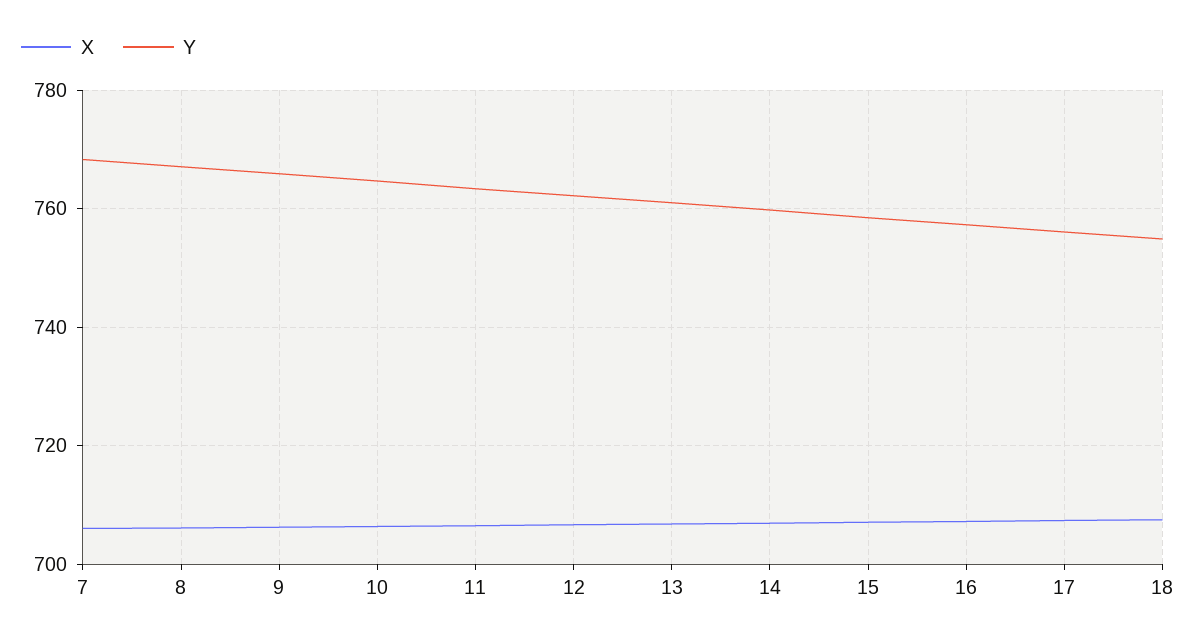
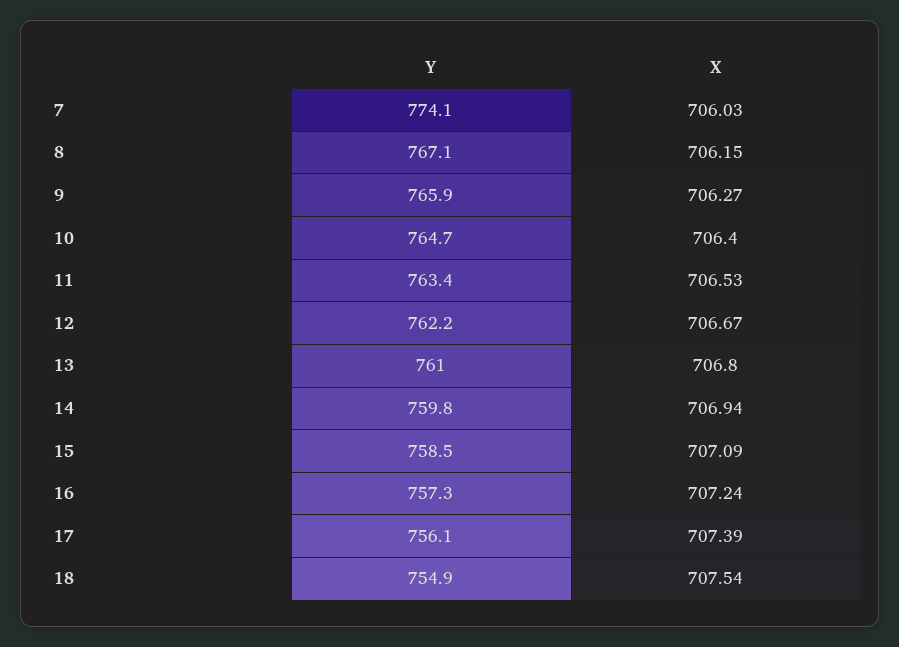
Y, 7: 768 -> 774.1

